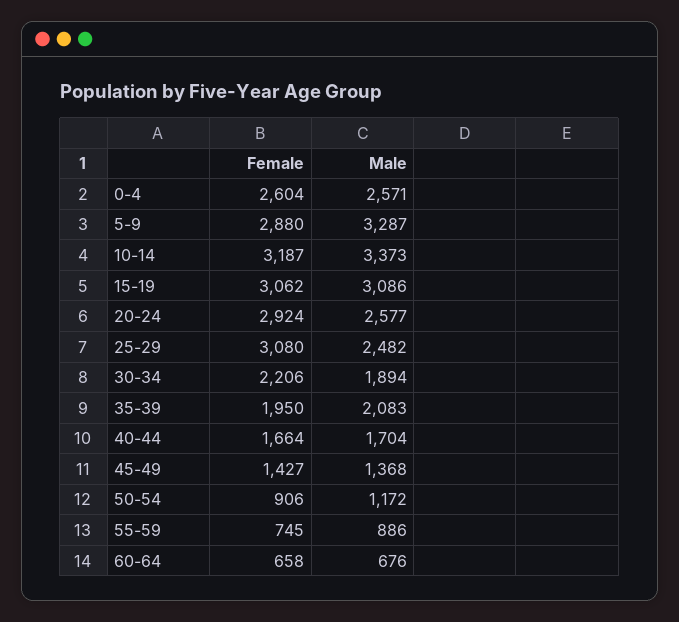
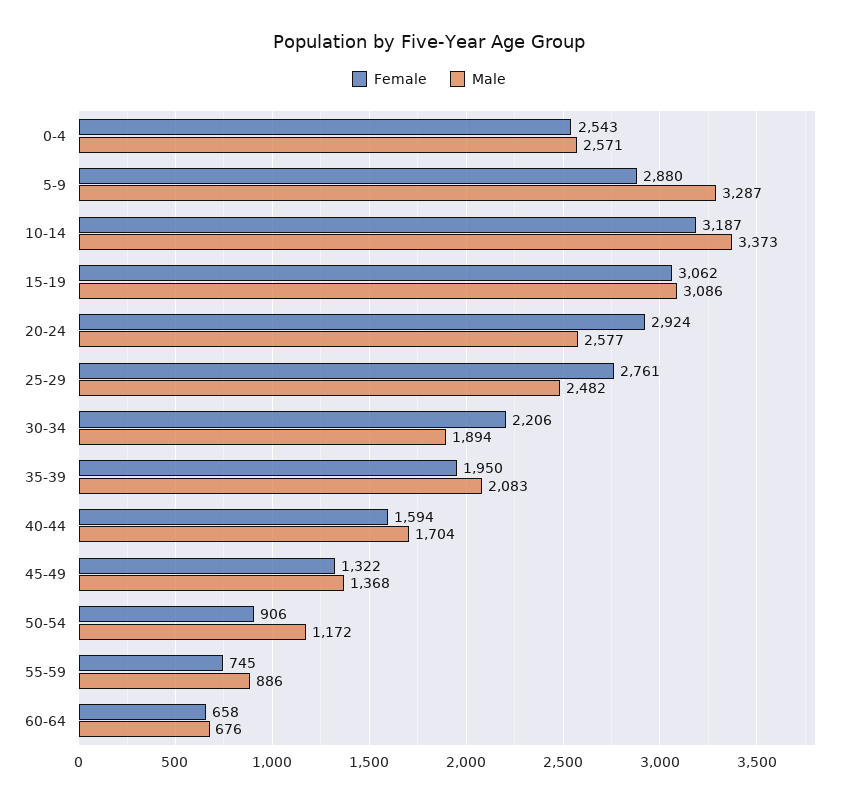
Female, 0-4: 2604 -> 2543
Female, 25-29: 3080 -> 2761
Female, 40-44: 1664 -> 1594
Female, 45-49: 1427 -> 1322

